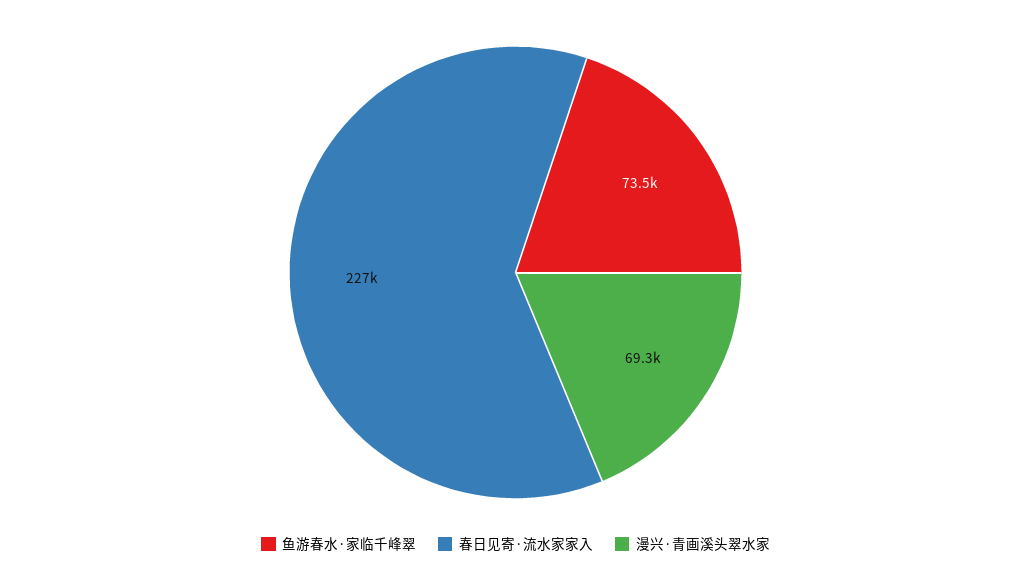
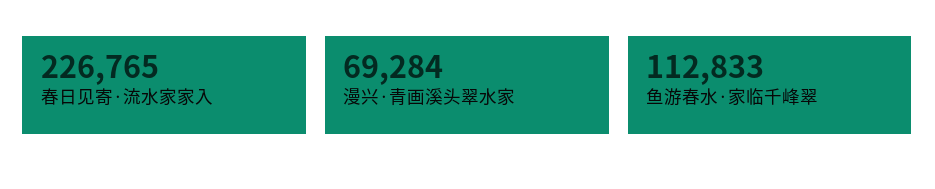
鱼游春水·家临千峰翠: 73500 -> 112833

